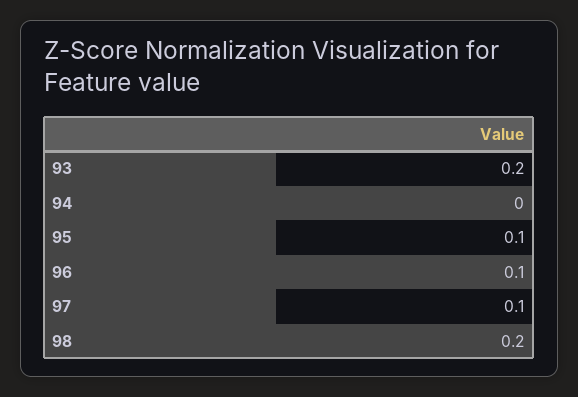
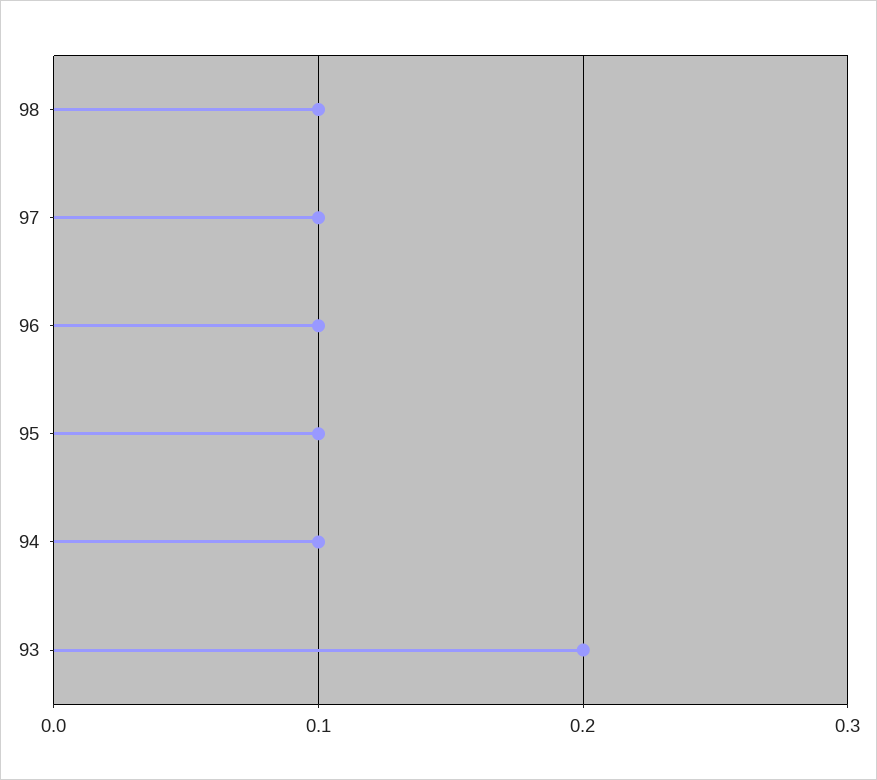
94: 0 -> 0.1
98: 0.2 -> 0.1

